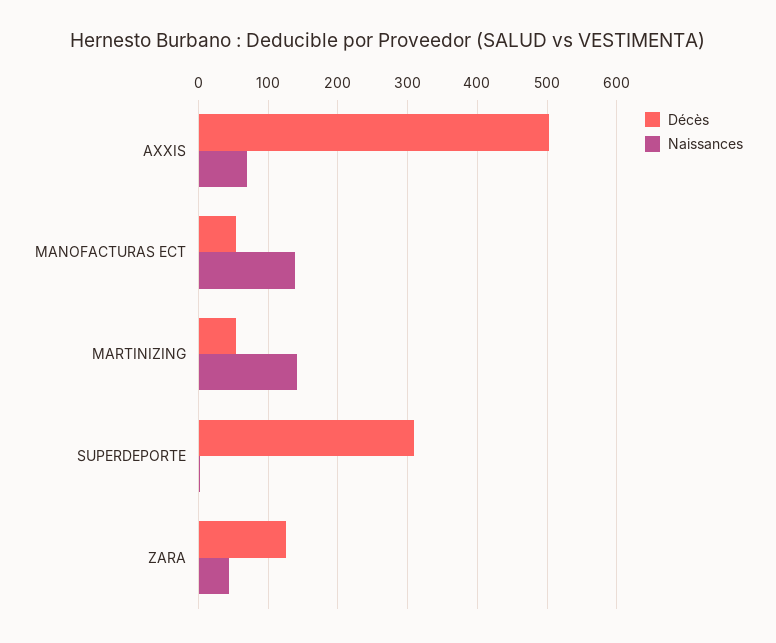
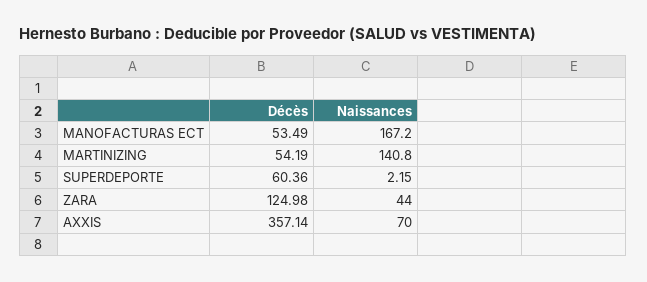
Décès, AXXIS: 500 -> 357.14
Naissances, MANOFACTURAS ECT: 140 -> 167.2
Décès, SUPERDEPORTE: 310 -> 60.36

